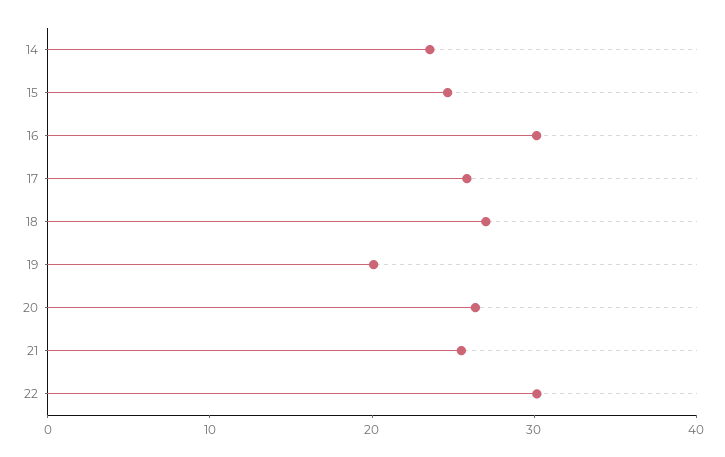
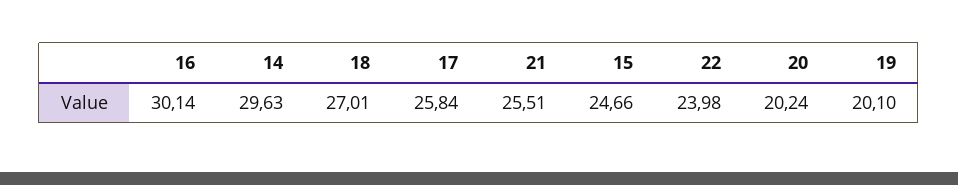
14: 24 -> 29.63
20: 26 -> 20.24
22: 30 -> 23.98

